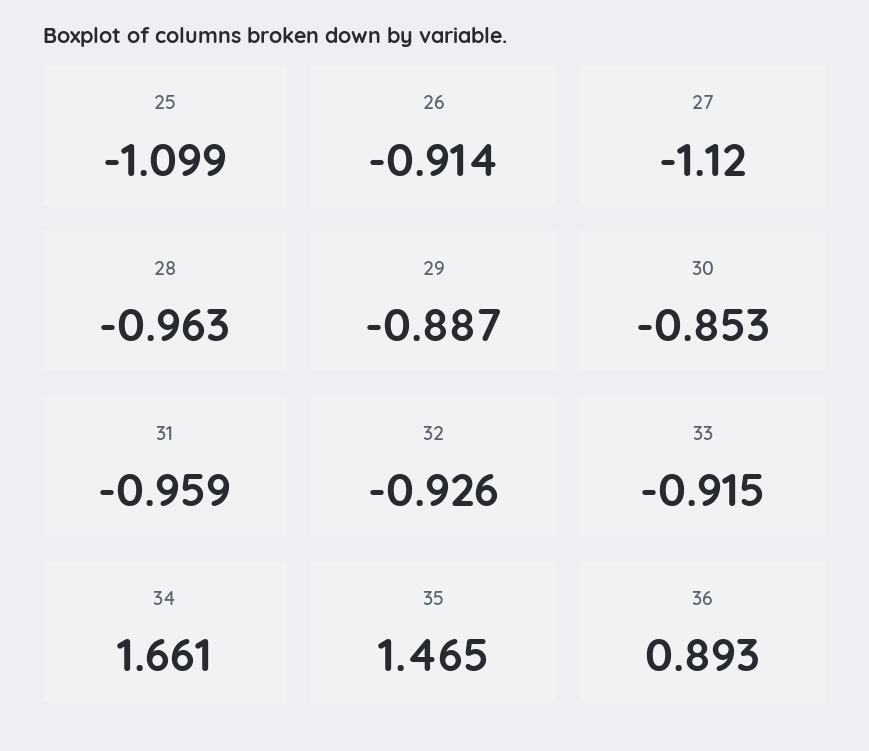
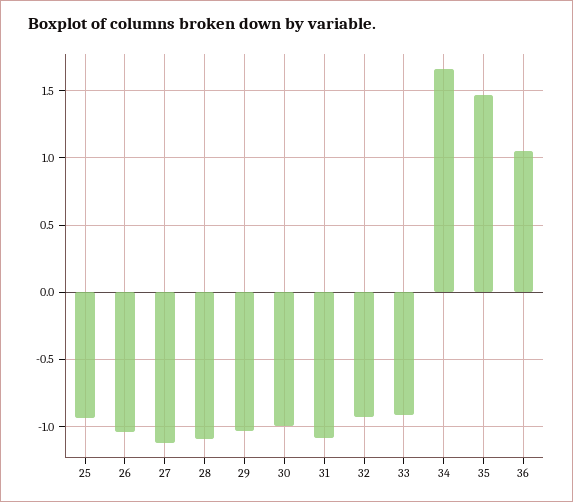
25: -1.099 -> -0.95
26: -0.914 -> -1.05
28: -0.963 -> -1.1
29: -0.887 -> -1.05
30: -0.853 -> -1
31: -0.959 -> -1.1
36: 0.893 -> 1.05

